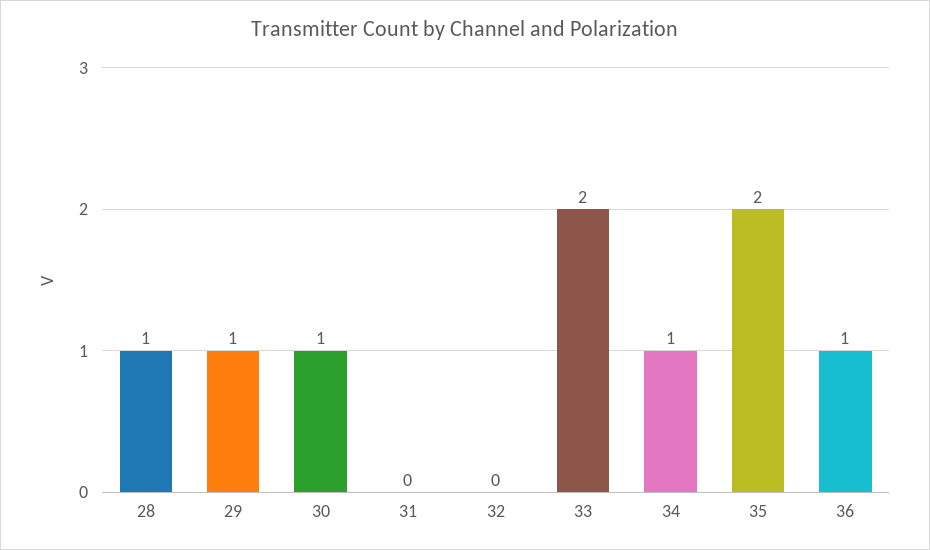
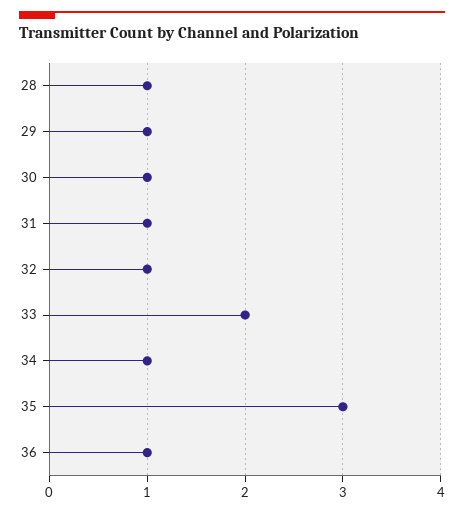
31: 0 -> 1
32: 0 -> 1
35: 2 -> 3

